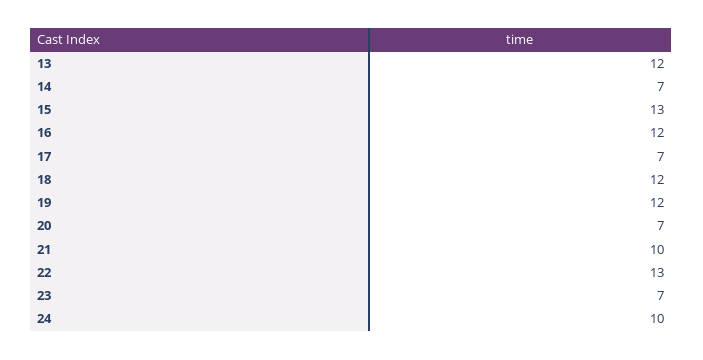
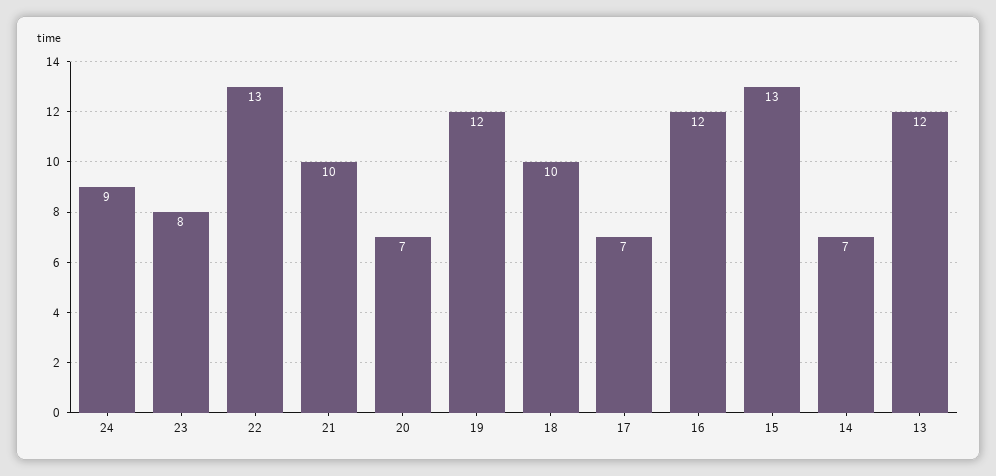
18: 12 -> 10
23: 7 -> 8
24: 10 -> 9

